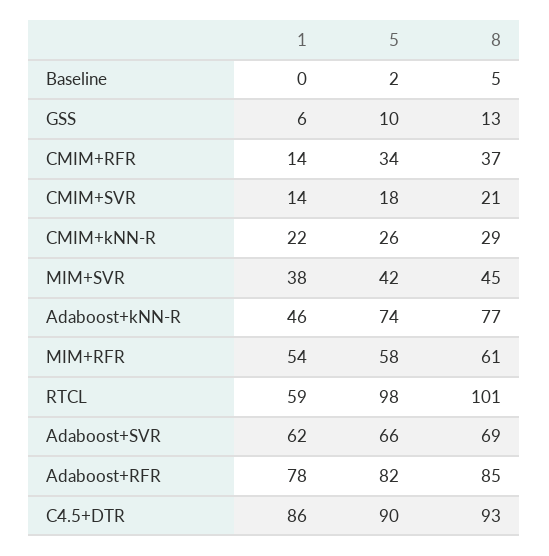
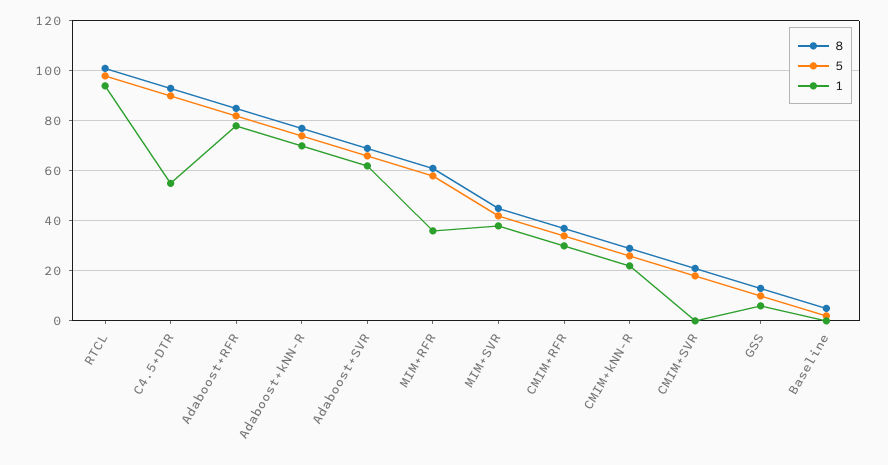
1, CMIM+RFR: 14 -> 30
1, CMIM+SVR: 14 -> 0
1, Adaboost+kNN-R: 46 -> 70
1, MIM+RFR: 54 -> 35
1, RTCL: 59 -> 95
1, C4.5+DTR: 86 -> 55

